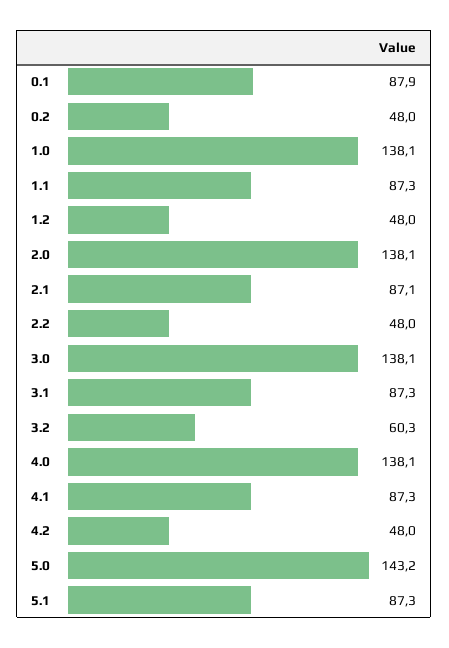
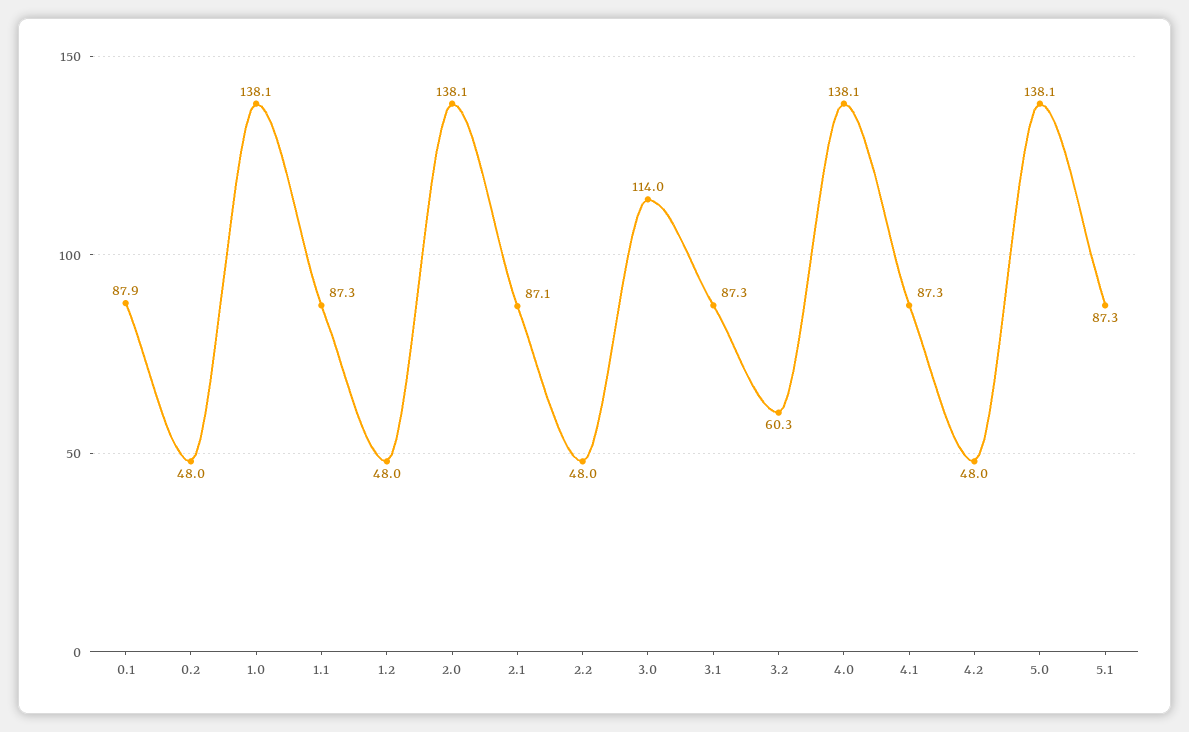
3.0: 138.1 -> 114
5.0: 143.2 -> 138.1

